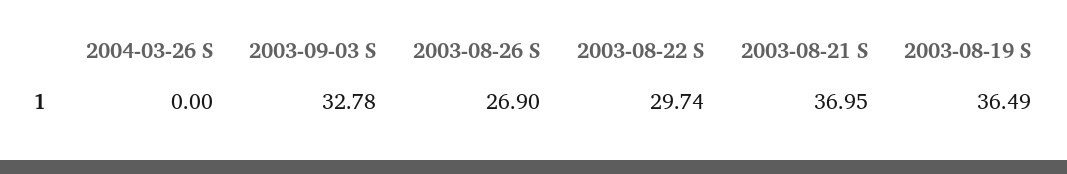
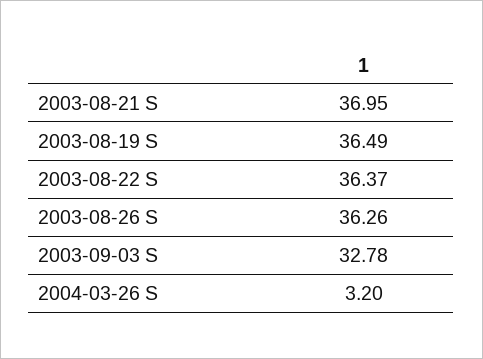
2004-03-26 S: 0 -> 3.2
2003-08-26 S: 26.9 -> 36.26
2003-08-22 S: 29.74 -> 36.37

